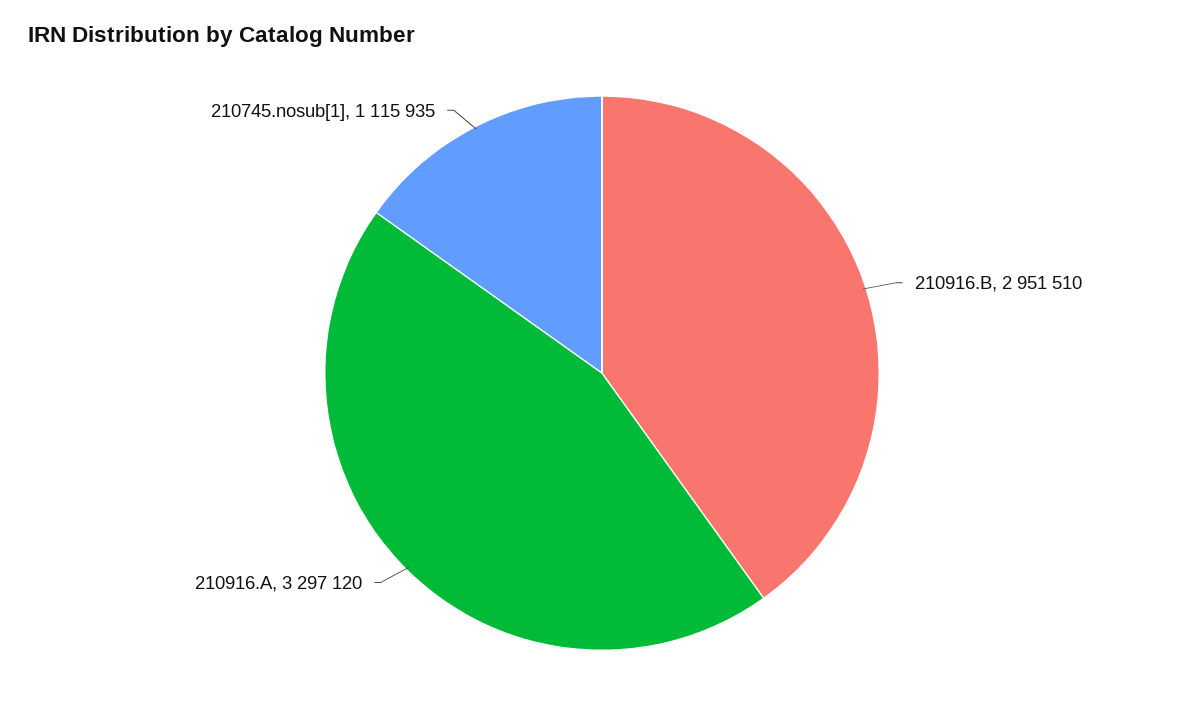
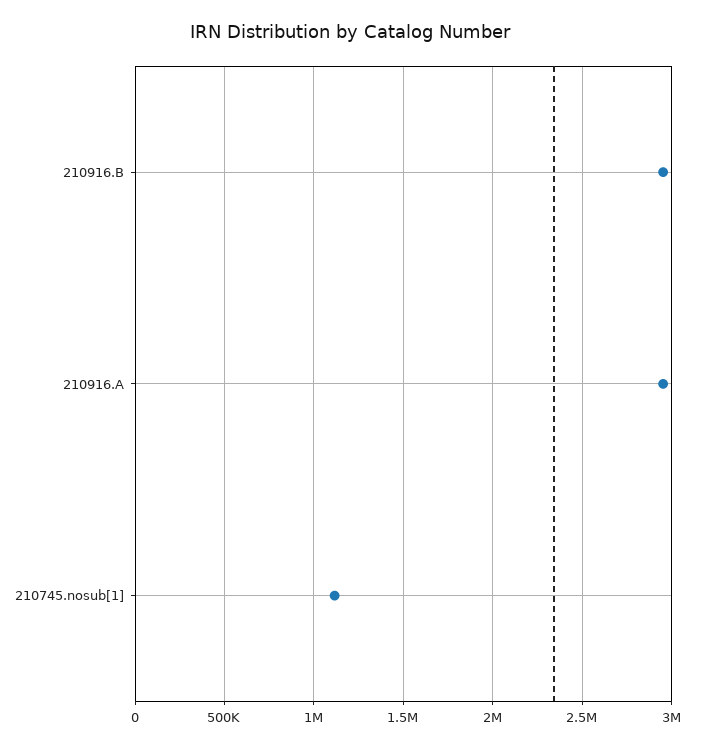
210916.A: 3297120 -> 2950000

